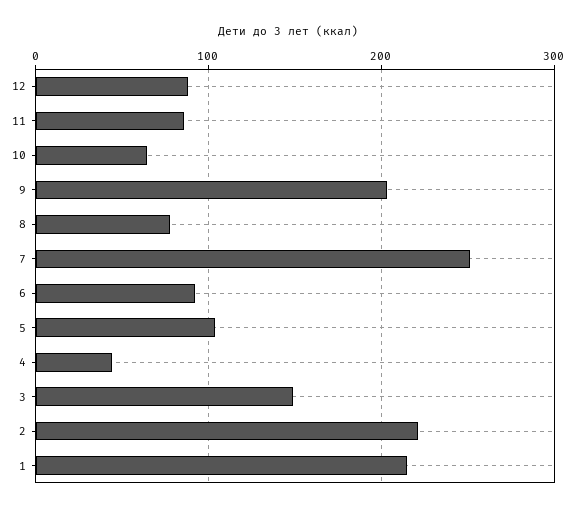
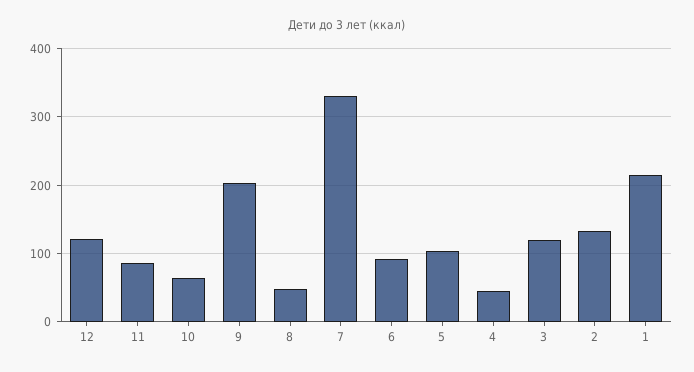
12: 90 -> 120
8: 80 -> 50
7: 250 -> 330
3: 150 -> 120
2: 220 -> 130

